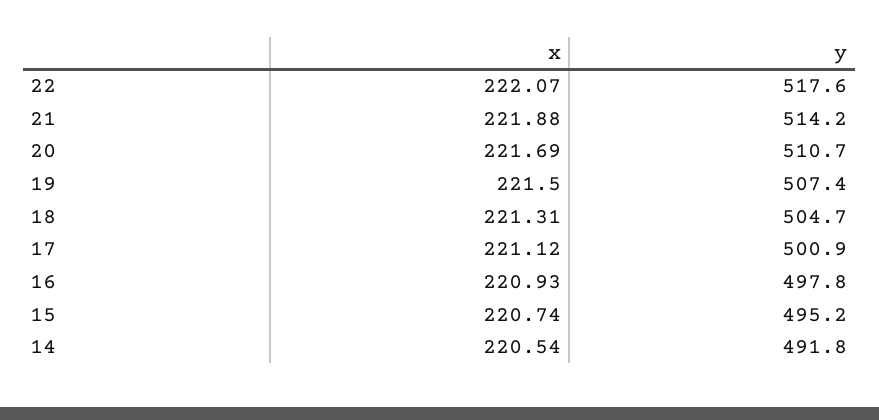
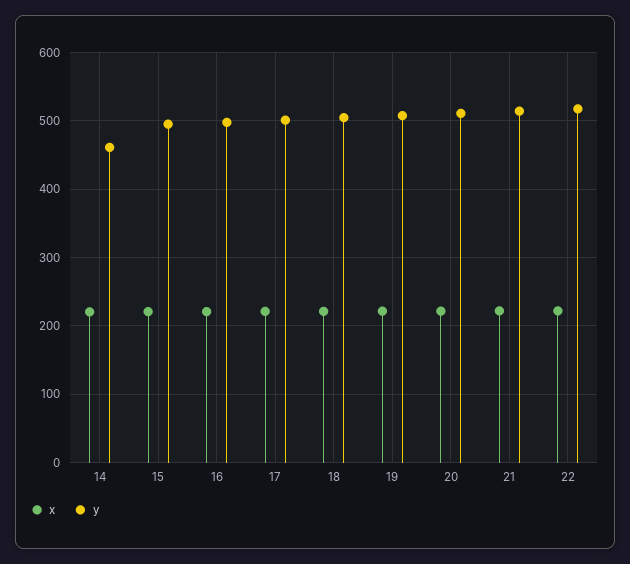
y, 14: 491.8 -> 460

